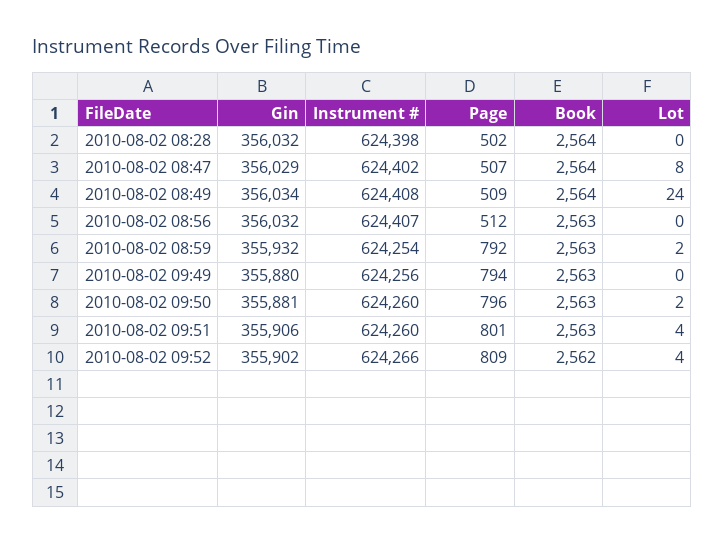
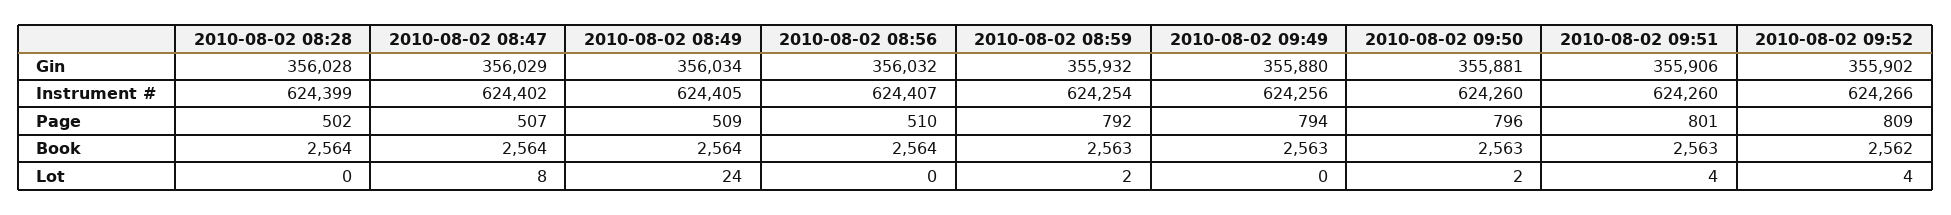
Gin, 2010-08-02 08:28: 356032 -> 356028
Instrument #, 2010-08-02 08:28: 624398 -> 624399
Instrument #, 2010-08-02 08:49: 624408 -> 624405
Page, 2010-08-02 08:56: 512 -> 510
Book, 2010-08-02 08:56: 2563 -> 2564

